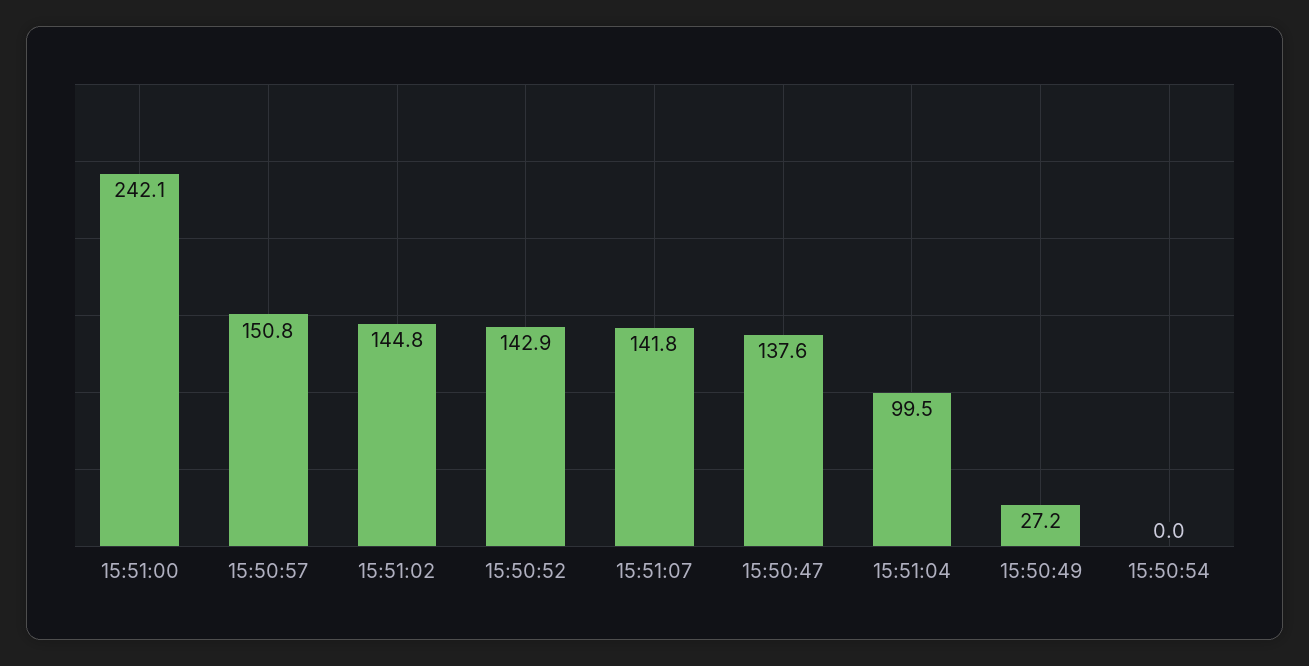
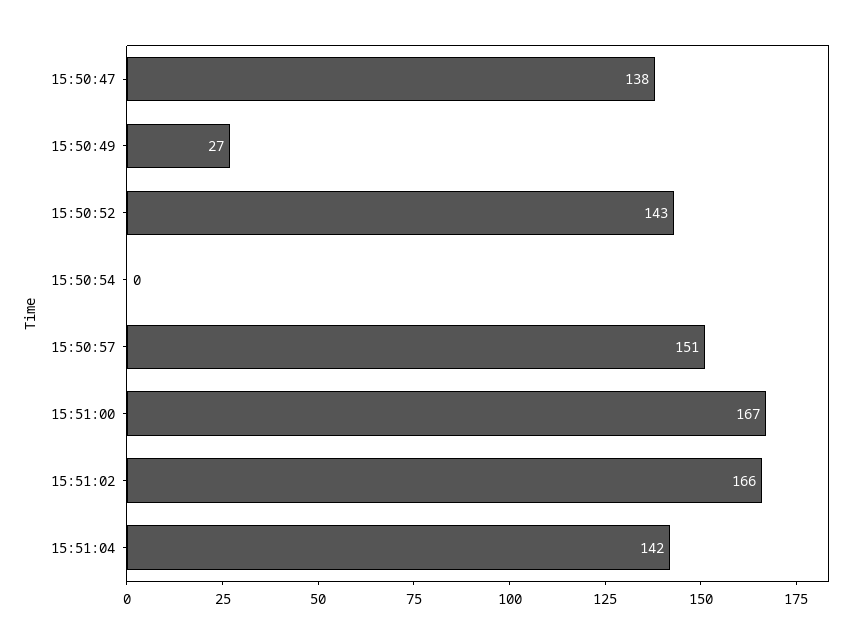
15:51:00: 242.1 -> 167
15:51:02: 144.8 -> 166
15:51:07: 141.8 -> none
15:51:04: 99.5 -> 142

